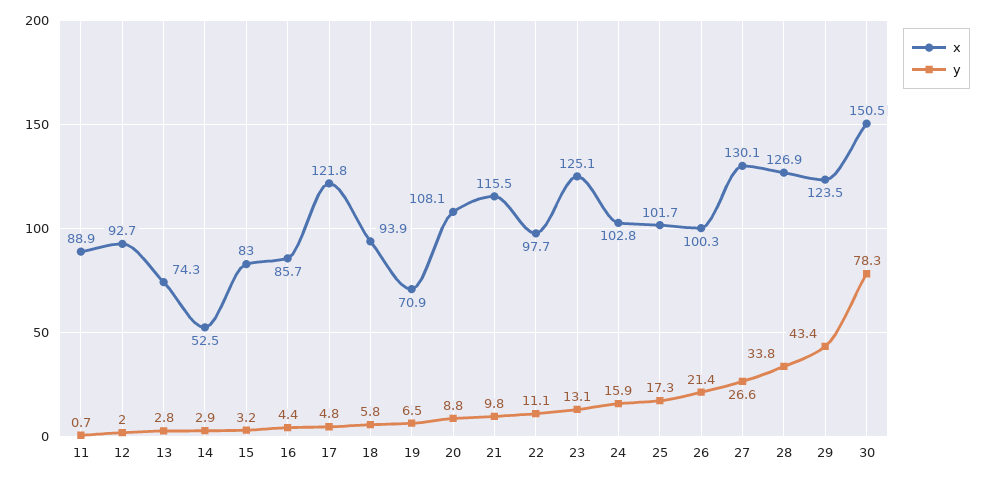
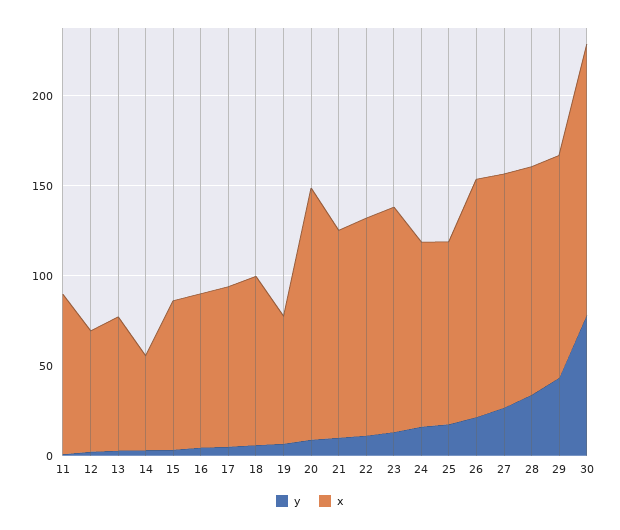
x, 12: 92.7 -> 70
x, 17: 121.8 -> 90
x, 20: 108.1 -> 140
x, 22: 97.7 -> 120
x, 26: 100.3 -> 130

